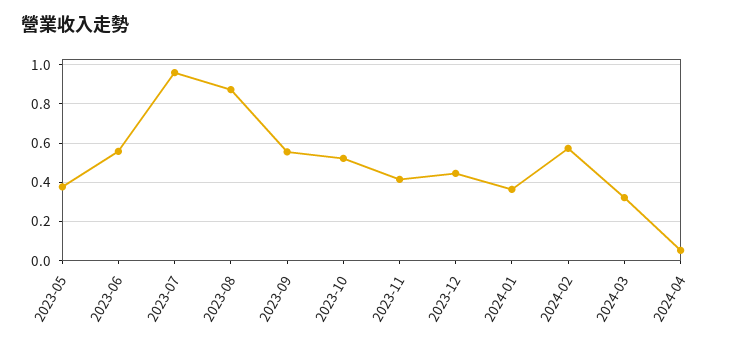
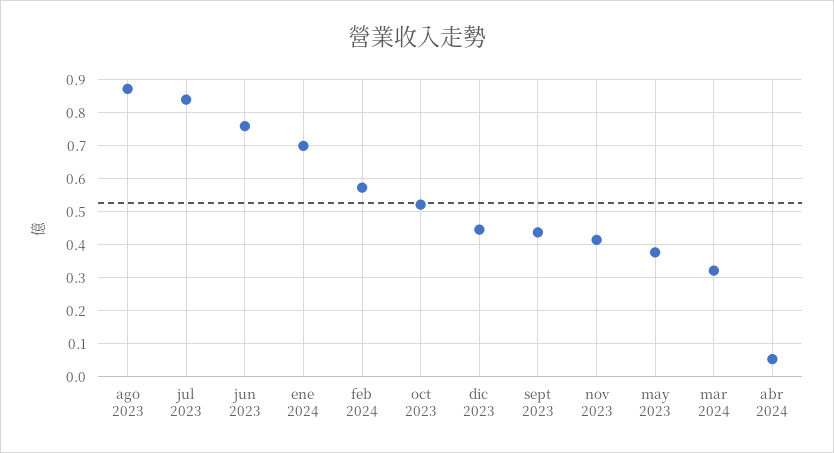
2023-06: 0.55 -> 0.76
2023-07: 0.95 -> 0.84
2023-09: 0.55 -> 0.44
2024-01: 0.35 -> 0.7

